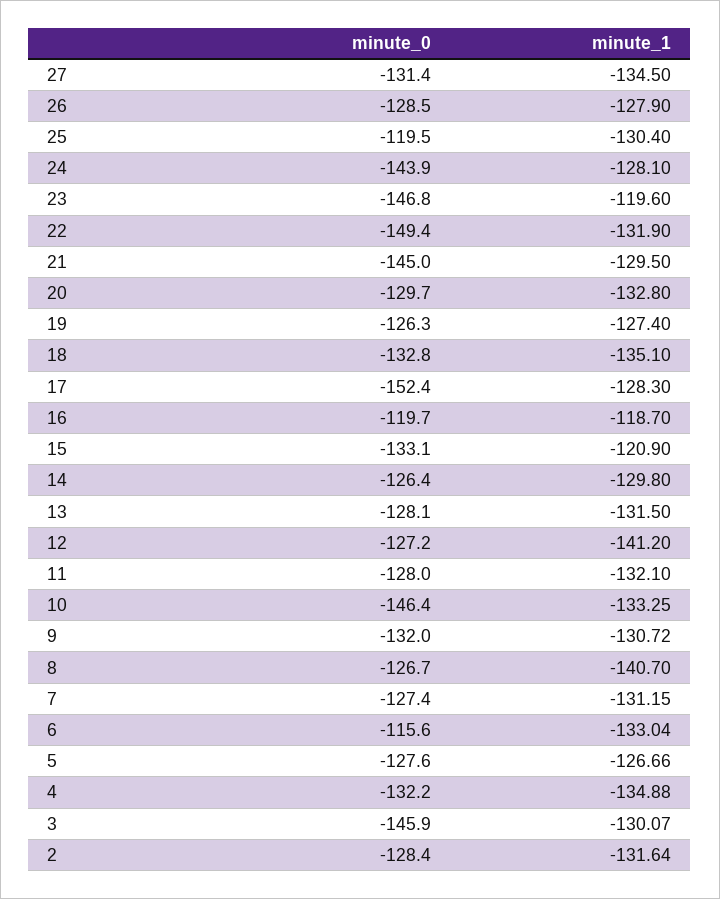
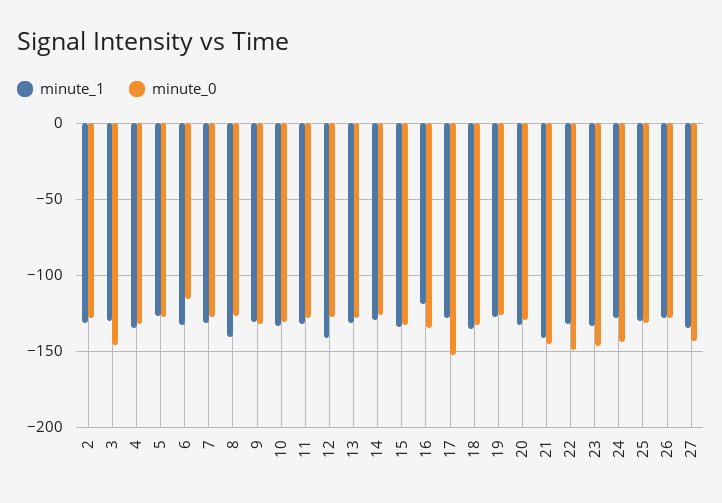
minute_0, 27: -131.4 -> -145
minute_0, 25: -119.5 -> -130
minute_1, 23: -119.6 -> -135
minute_1, 21: -129.5 -> -140
minute_0, 16: -119.7 -> -135
minute_1, 15: -120.9 -> -135
minute_0, 10: -146.4 -> -130

